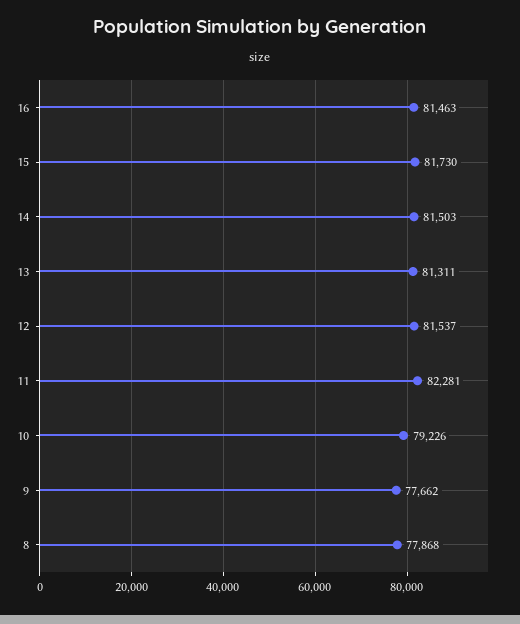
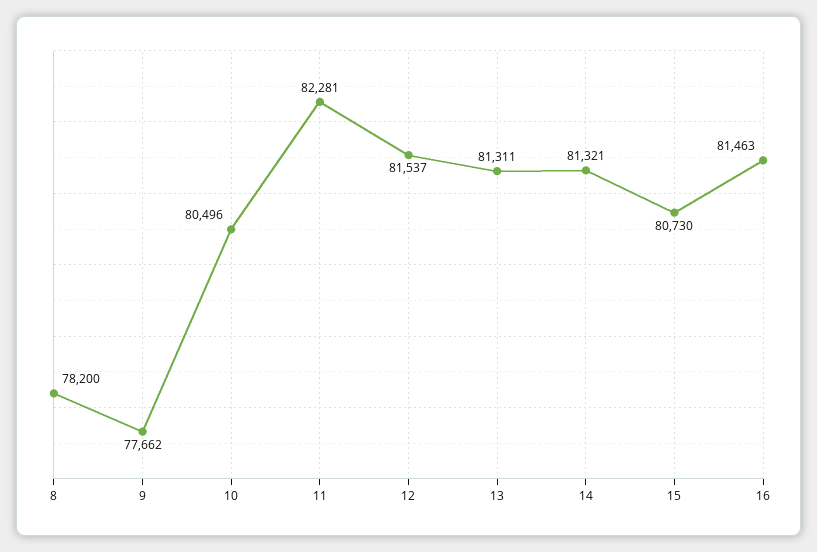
15: 81730 -> 80730
14: 81503 -> 81321
10: 79226 -> 80496
8: 77868 -> 78200

